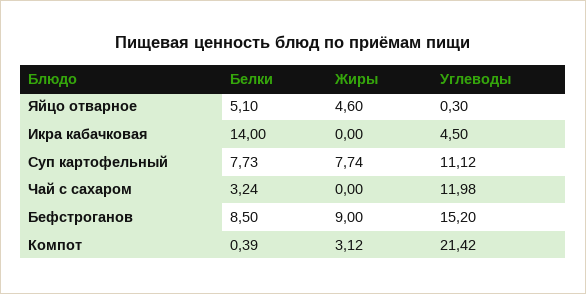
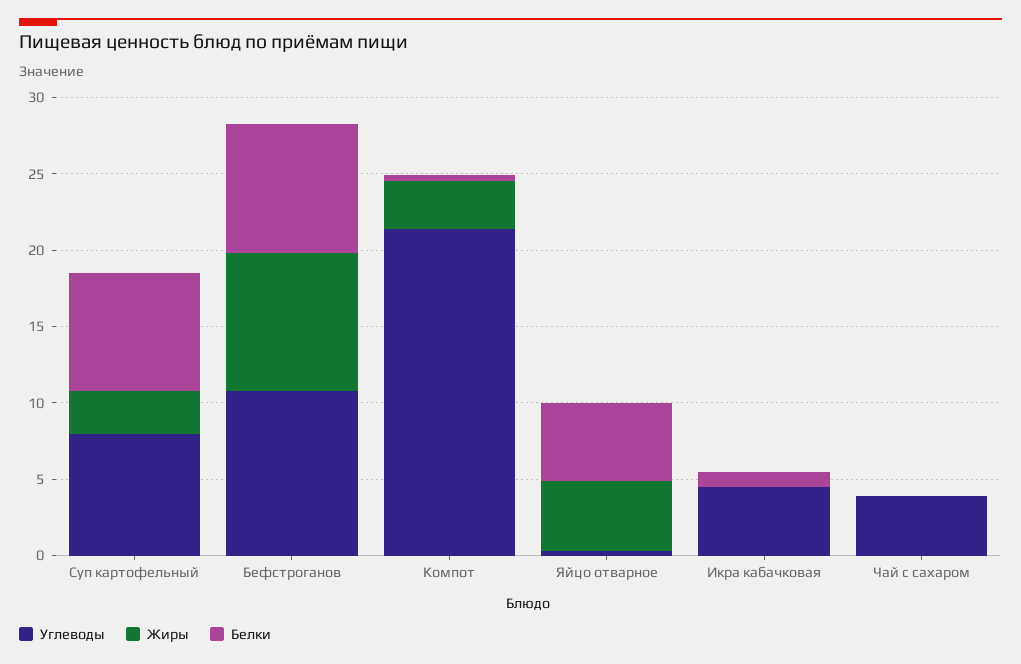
Белки, Икра кабачковая: 14 -> 1
Жиры, Суп картофельный: 7.74 -> 3
Углеводы, Суп картофельный: 11.12 -> 8
Белки, Чай с сахаром: 3.24 -> 0
Углеводы, Чай с сахаром: 11.98 -> 4
Углеводы, Бефстроганов: 15.2 -> 11

